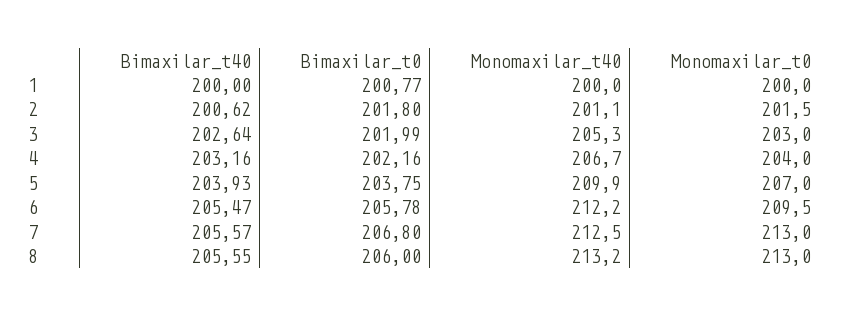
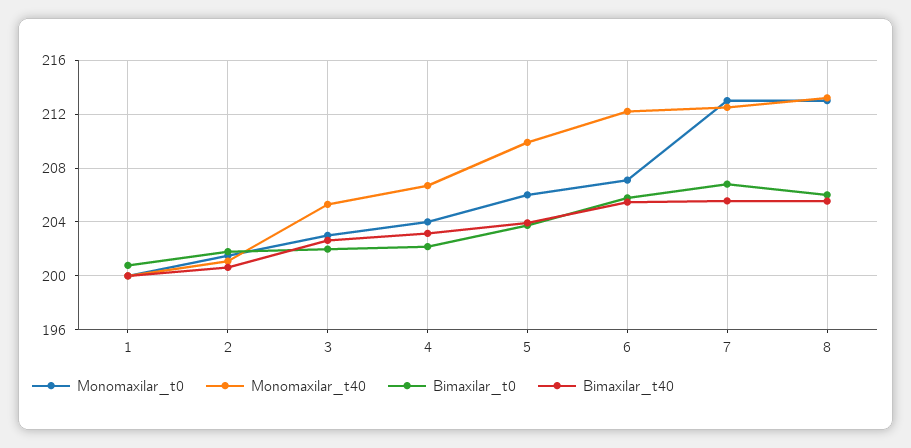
Monomaxilar_t0, 5: 207 -> 206
Monomaxilar_t0, 6: 209.5 -> 207

